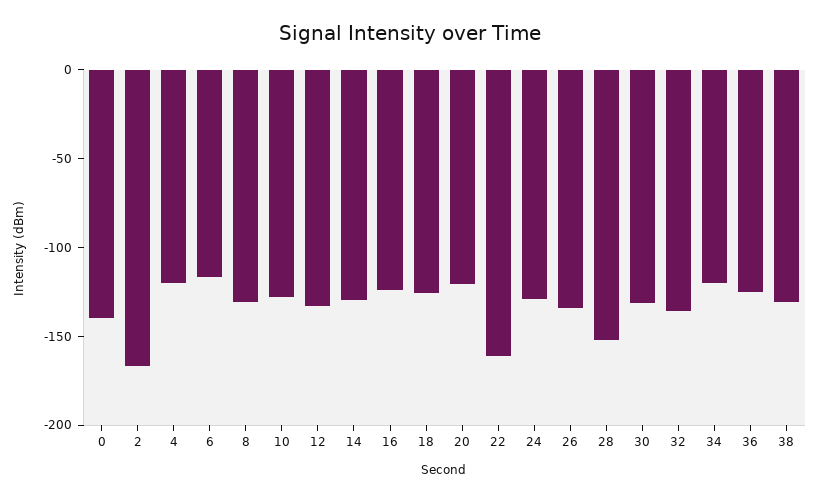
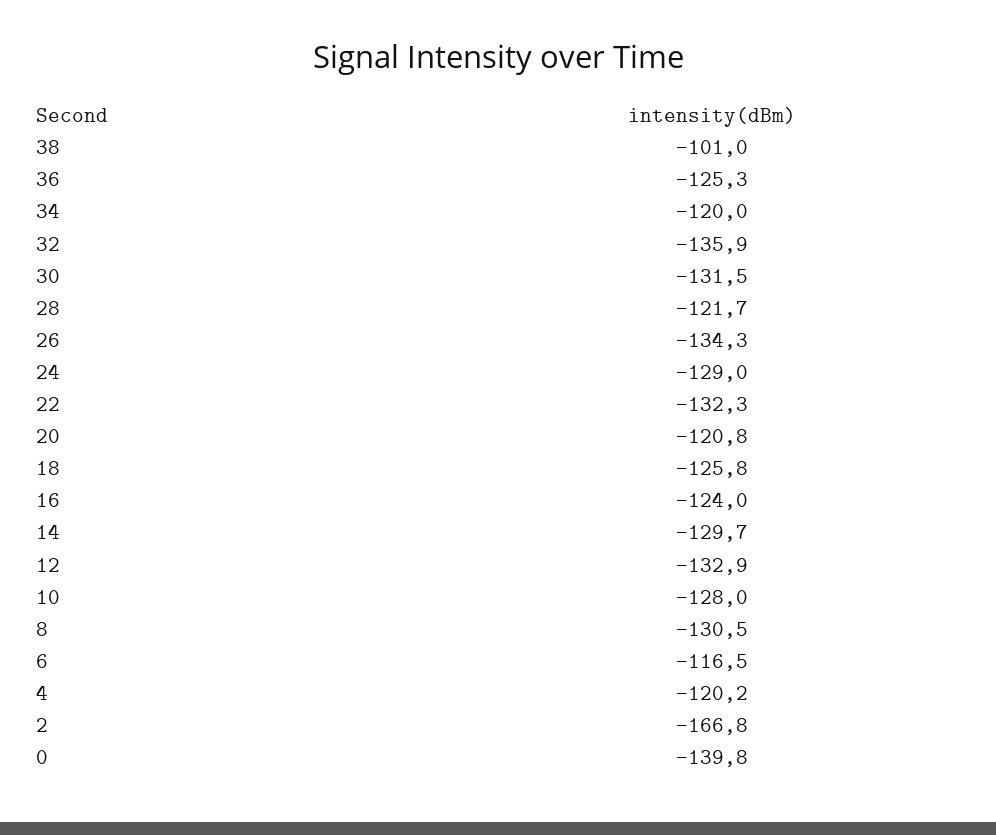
22: -160 -> -132.3
28: -150 -> -121.7
38: -130 -> -101

